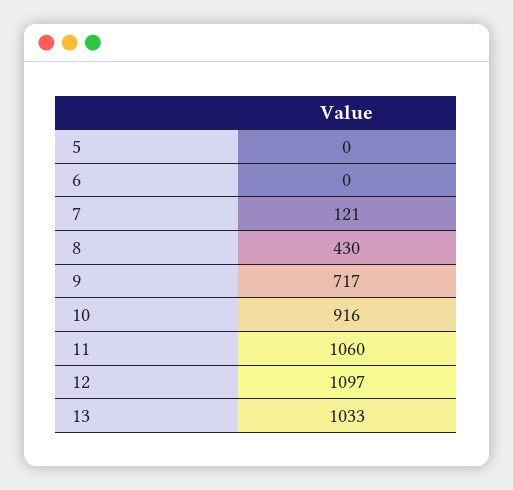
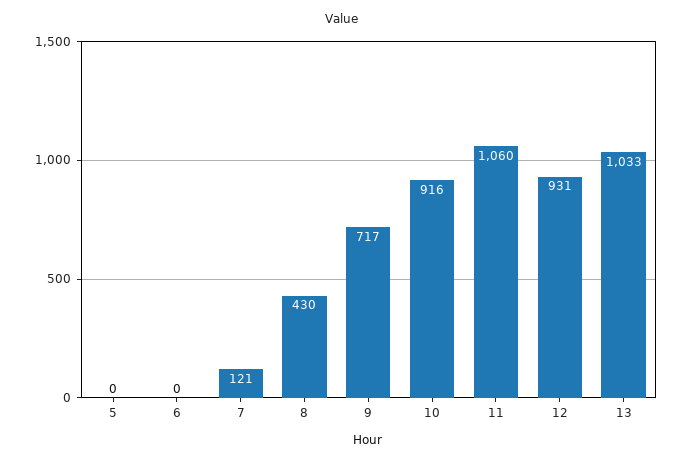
12: 1097 -> 931

